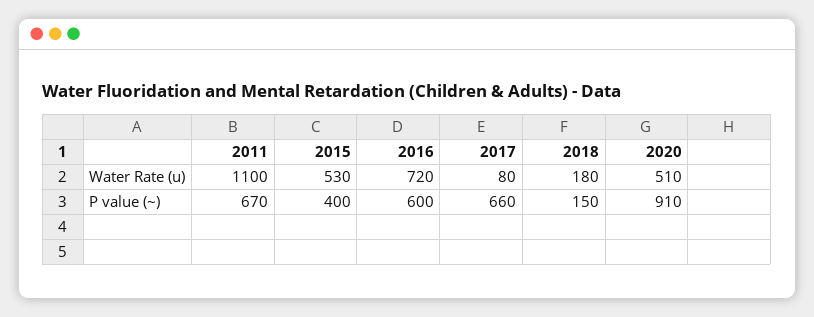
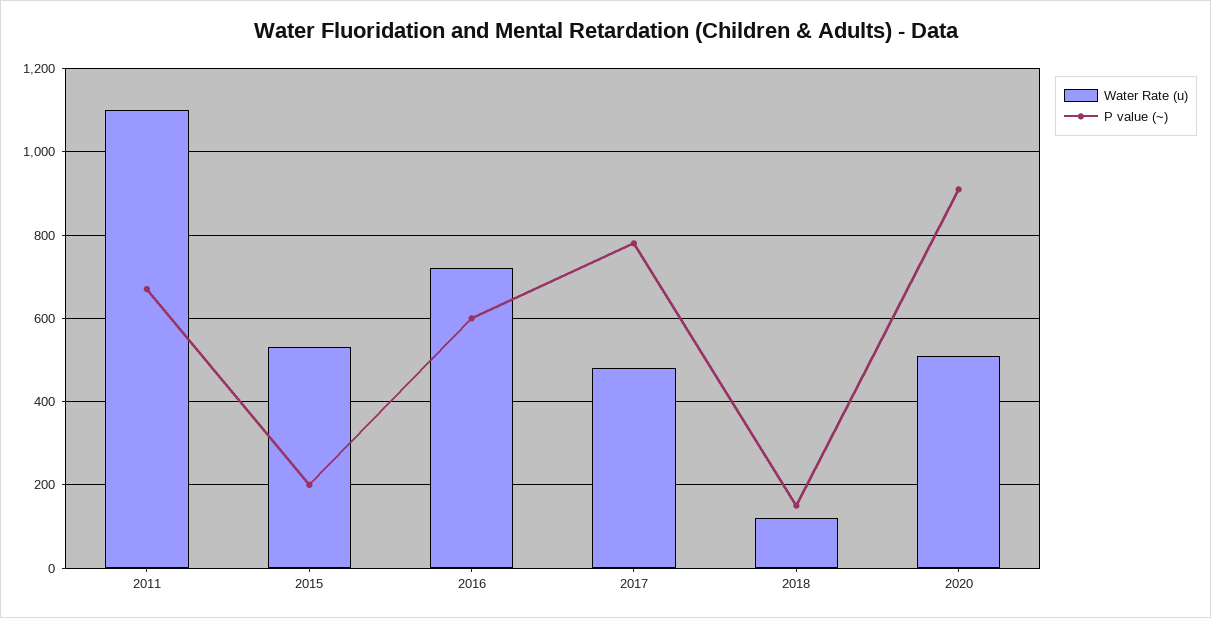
Water Rate (u), 2017: 80 -> 480
Water Rate (u), 2018: 180 -> 120
P value (~), 2015: 400 -> 200
P value (~), 2017: 660 -> 780

